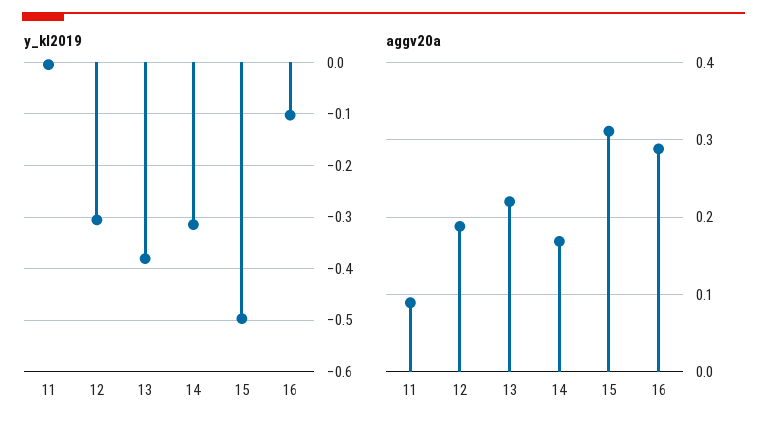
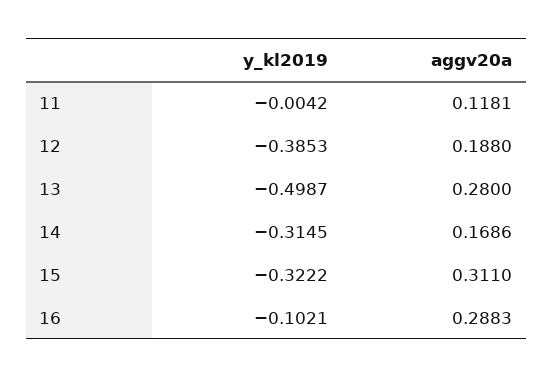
y_kl2019, 12: -0.3 -> -0.3853
y_kl2019, 13: -0.38 -> -0.4987
y_kl2019, 15: -0.5 -> -0.3222
aggv20a, 11: 0.09 -> 0.1181
aggv20a, 13: 0.22 -> 0.28

